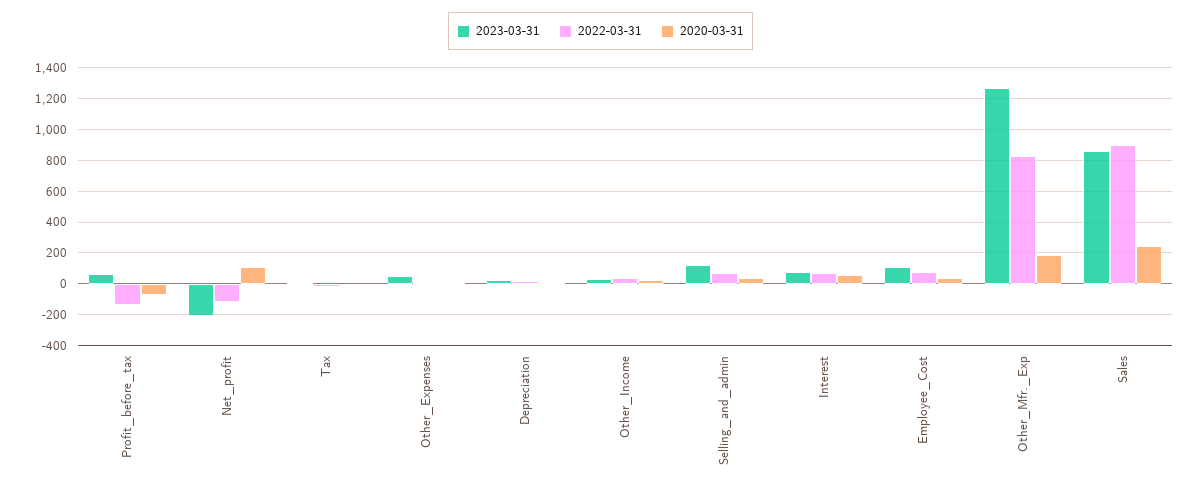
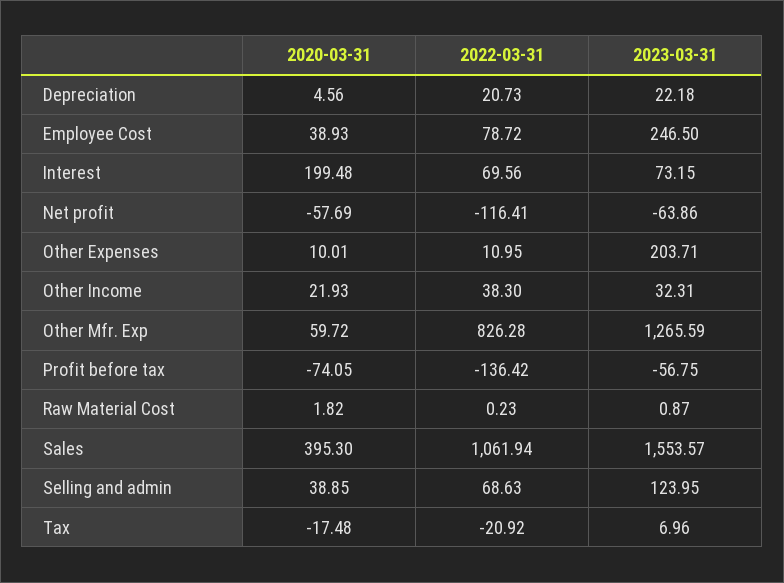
2023-03-31, Profit_before_tax: 50 -> -56.75
2023-03-31, Net_profit: -200 -> -63.86
2020-03-31, Net_profit: 100 -> -57.69
2023-03-31, Other_Expenses: 50 -> 203.71
2020-03-31, Interest: 50 -> 199.48
2023-03-31, Employee_Cost: 100 -> 246.5
2020-03-31, Other_Mfr._Exp: 200 -> 59.72
2023-03-31, Sales: 850 -> 1553.57
2022-03-31, Sales: 900 -> 1061.94
2020-03-31, Sales: 250 -> 395.3
2020-03-31, Raw Material Cost: none -> 1.82
2022-03-31, Raw Material Cost: none -> 0.23
2023-03-31, Raw Material Cost: none -> 0.87

